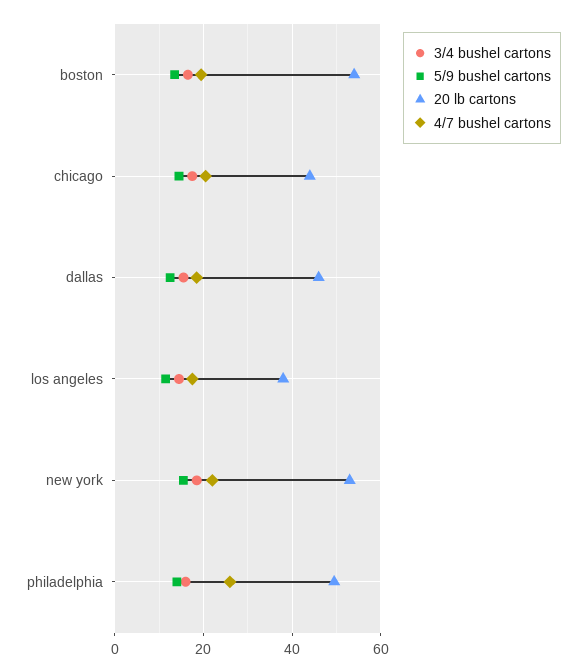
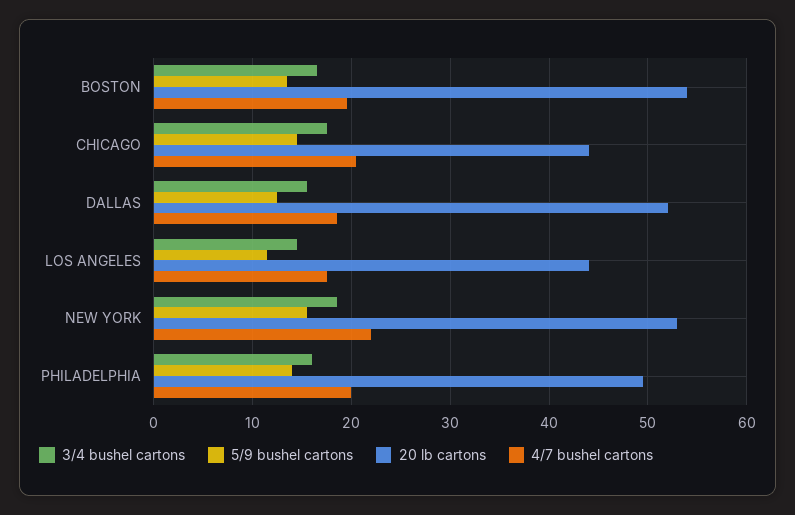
20 lb cartons, dallas: 46 -> 52
20 lb cartons, los angeles: 38 -> 44
4/7 bushel cartons, philadelphia: 26 -> 20

